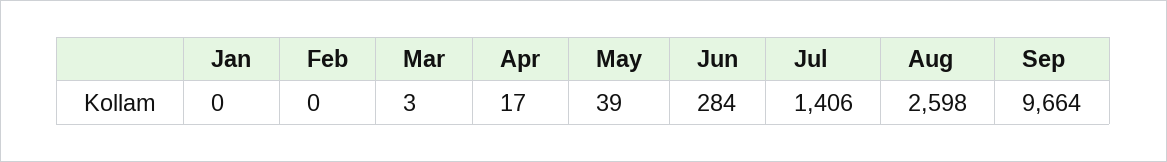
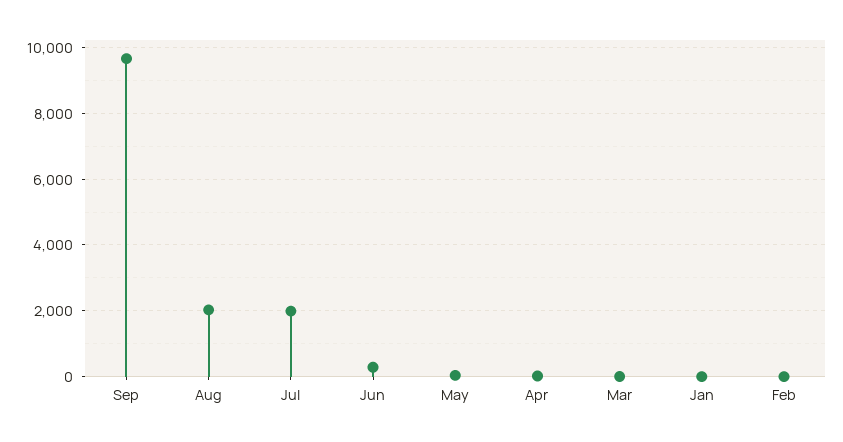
Jul: 1406 -> 2000
Aug: 2598 -> 2000

